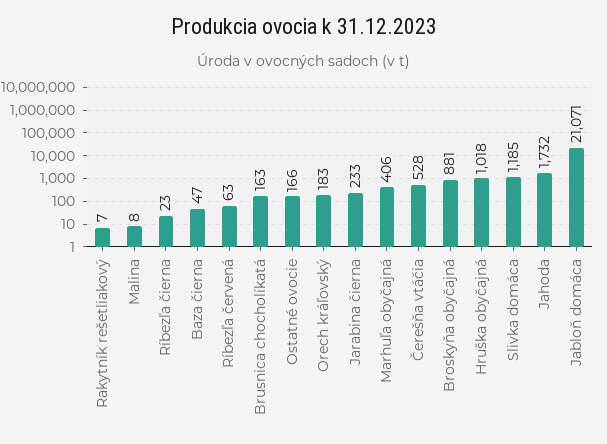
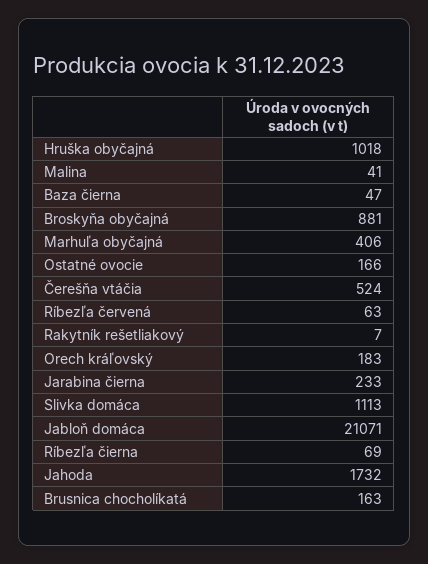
Malina: 8 -> 41
Ríbezľa čierna: 23 -> 69
Čerešňa vtáčia: 528 -> 524
Slivka domáca: 1185 -> 1113

